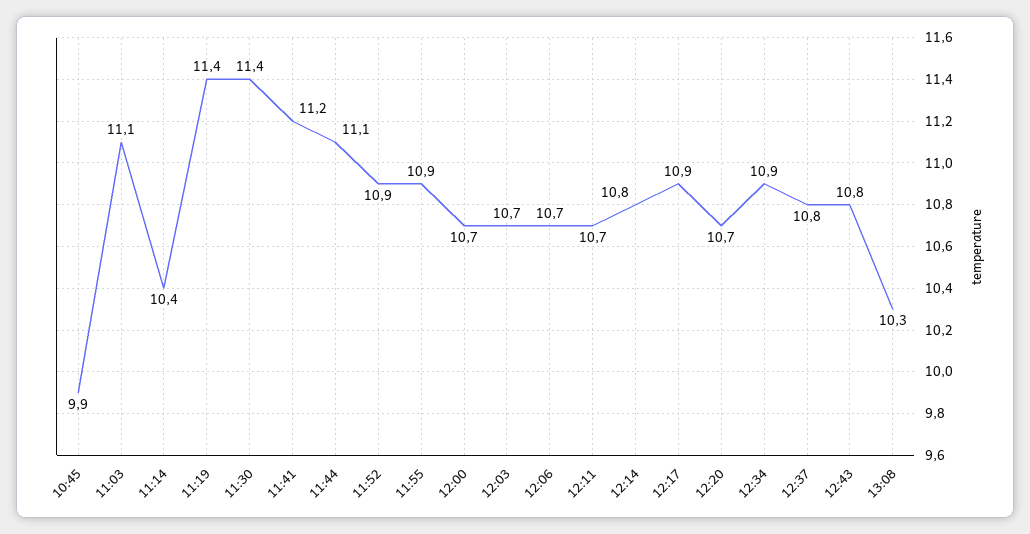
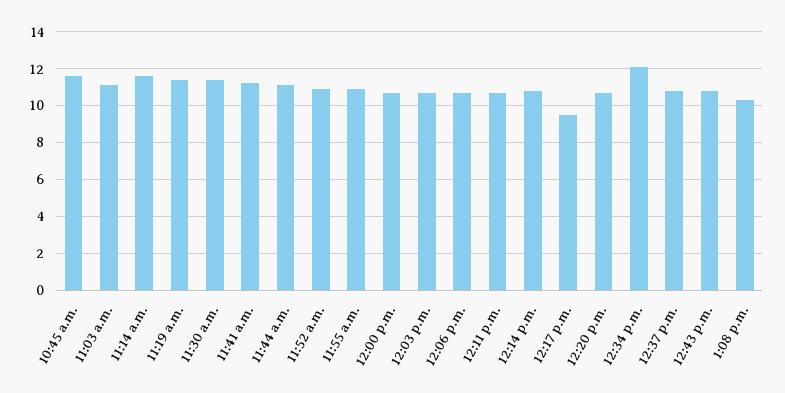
10:45: 9.9 -> 11.5
11:14: 10.4 -> 11.5
12:17: 10.9 -> 9.5
12:34: 10.9 -> 12

